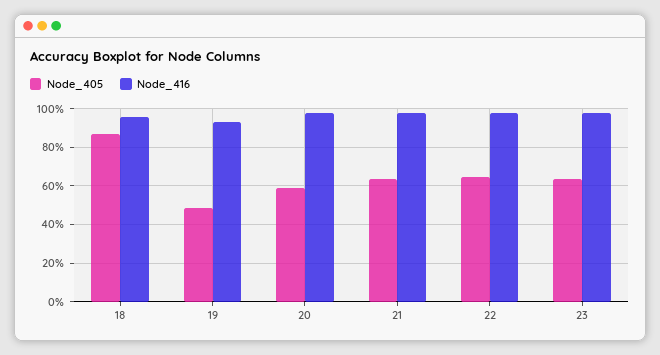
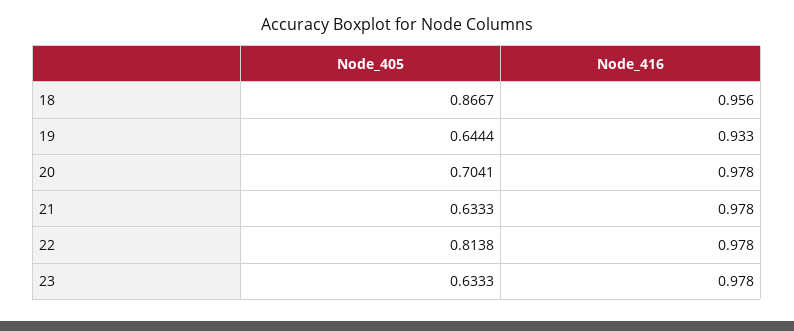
Node_405, 19: 0.5 -> 0.6444
Node_405, 20: 0.6 -> 0.7041
Node_405, 22: 0.65 -> 0.8138

